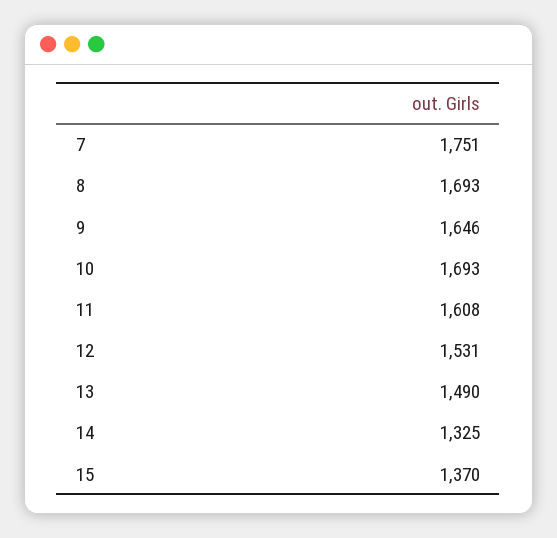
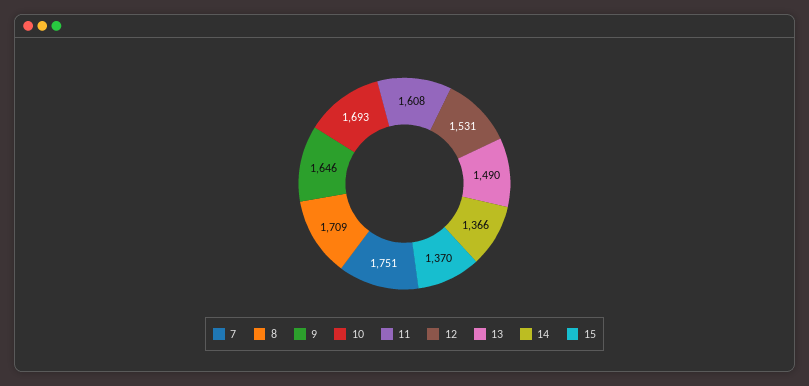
8: 1693 -> 1709
14: 1325 -> 1366

